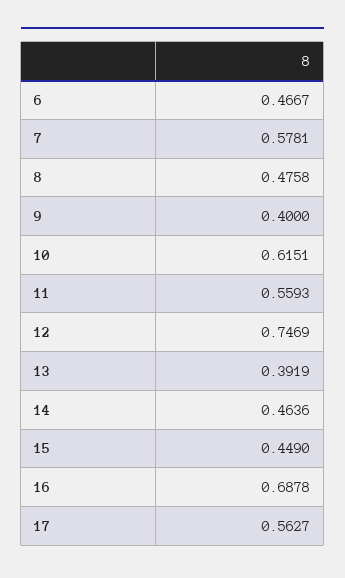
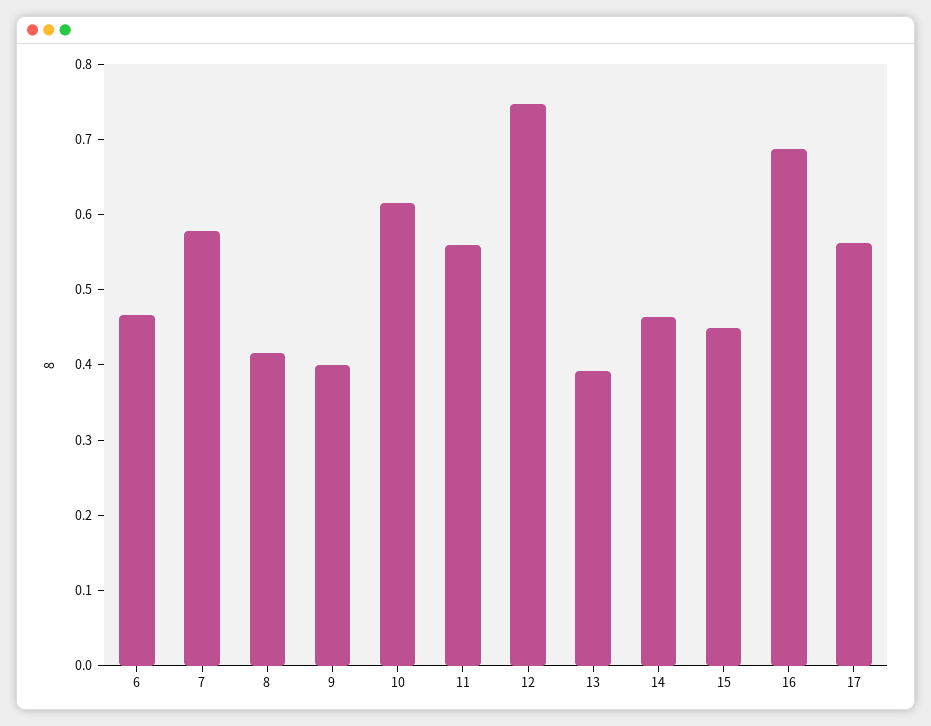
8: 0.4758 -> 0.42

